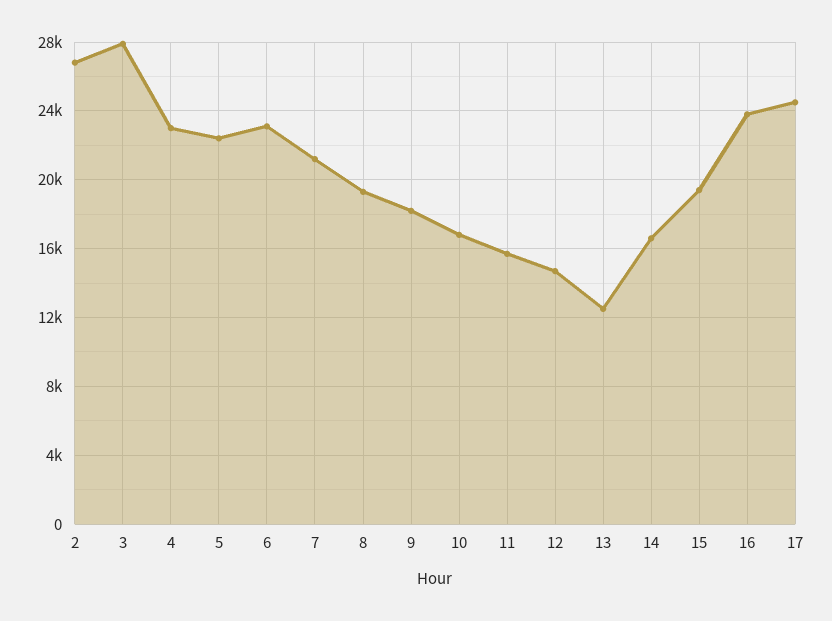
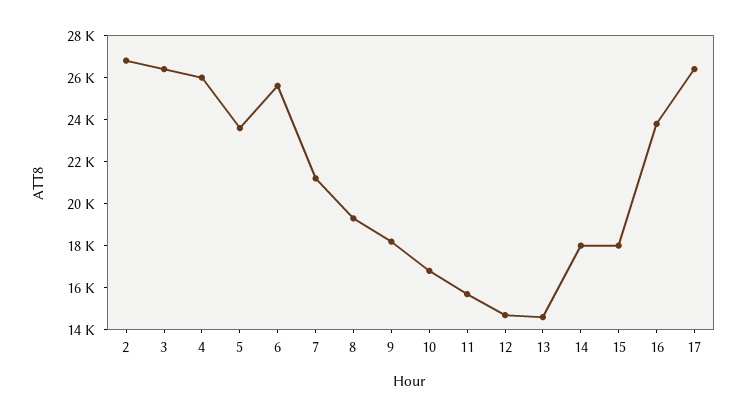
3: 28000 -> 26500
4: 23000 -> 26000
5: 22500 -> 23500
6: 23000 -> 25500
13: 12500 -> 14500
14: 16500 -> 18000
15: 19500 -> 18000
17: 24500 -> 26500

